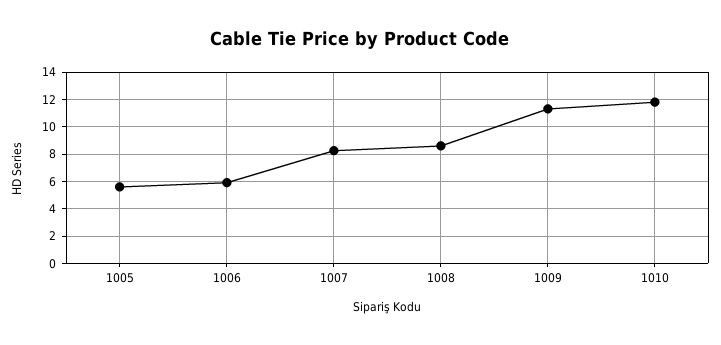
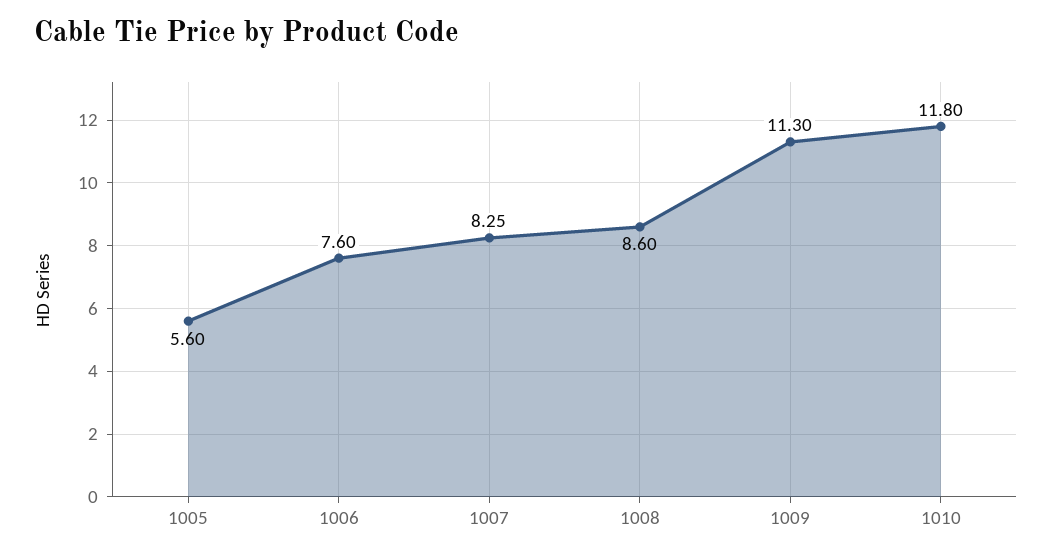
1006: 6 -> 7.6

